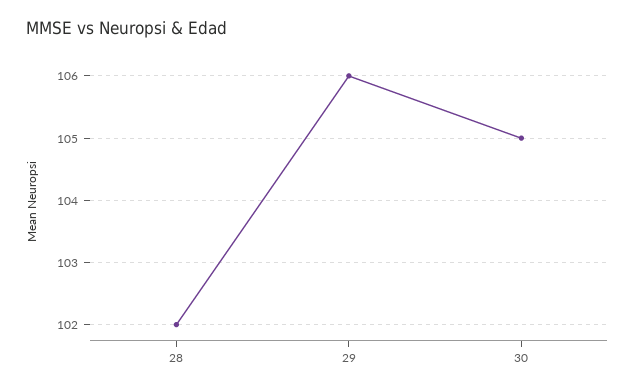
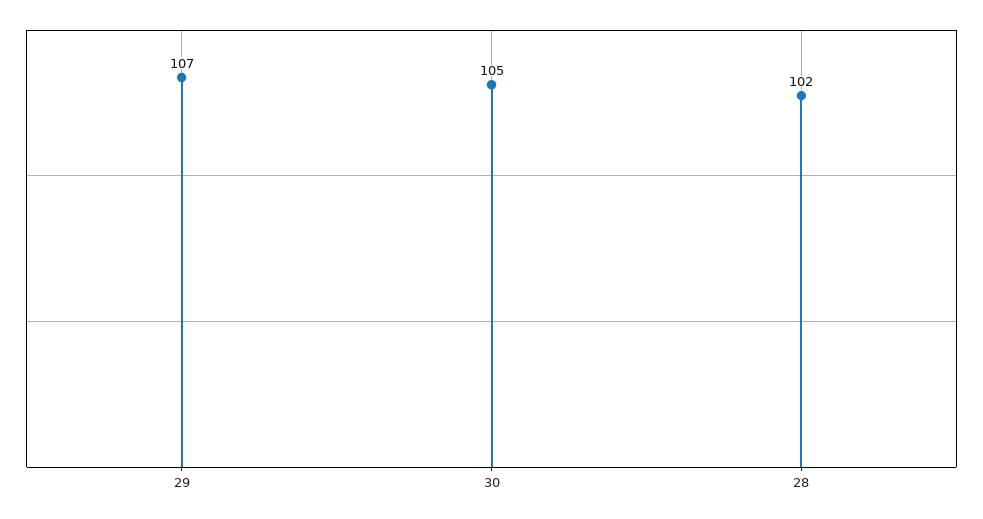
29: 106 -> 107

